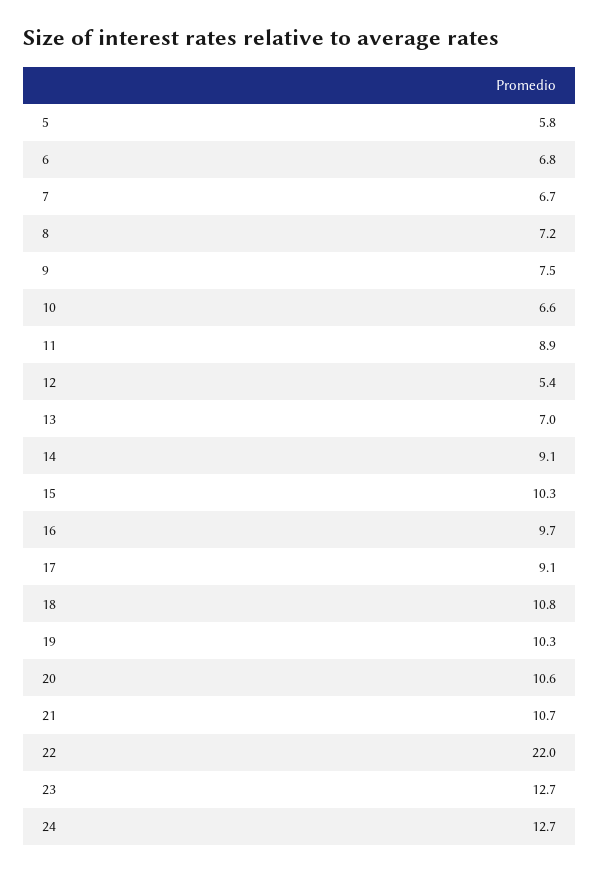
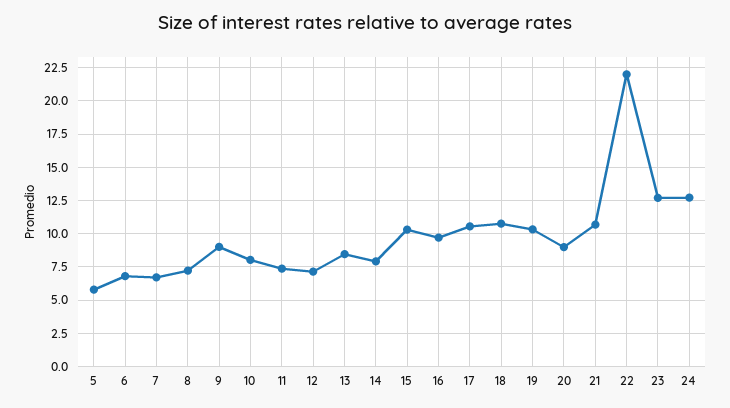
9: 7.5 -> 9
10: 6.6 -> 8
11: 8.9 -> 7.5
12: 5.4 -> 7
13: 7 -> 8.5
14: 9.1 -> 8
17: 9.1 -> 10.5
20: 10.6 -> 9

